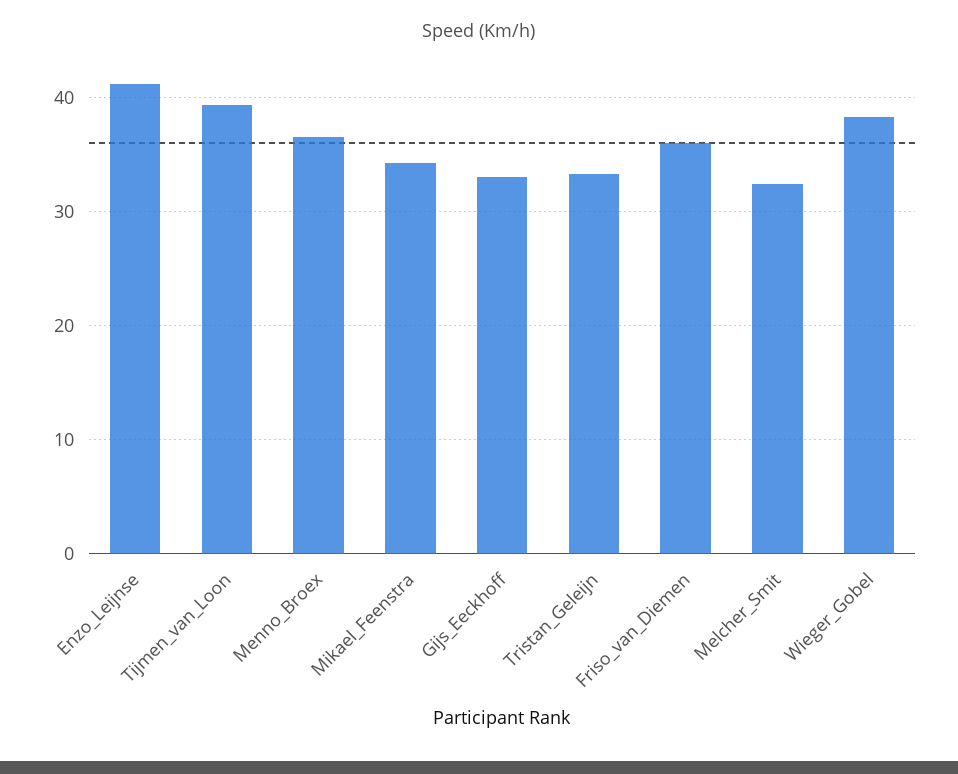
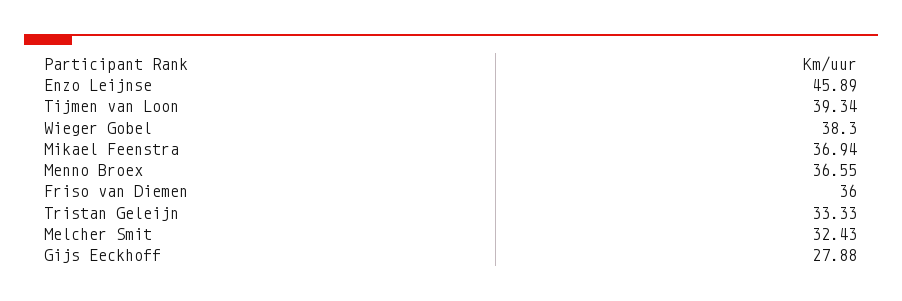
Enzo_Leijnse: 41 -> 45.89
Mikael_Feenstra: 34 -> 36.94
Gijs_Eeckhoff: 33 -> 27.88

